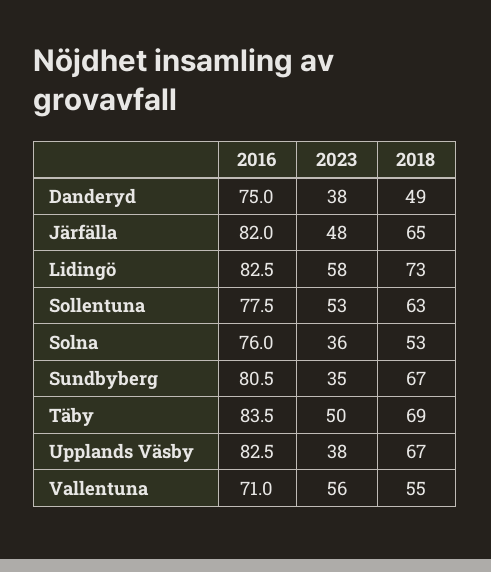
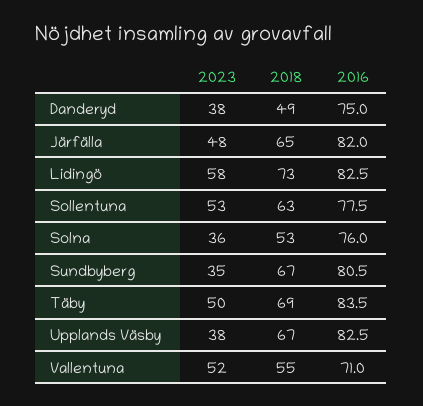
2023, Vallentuna: 56 -> 52

